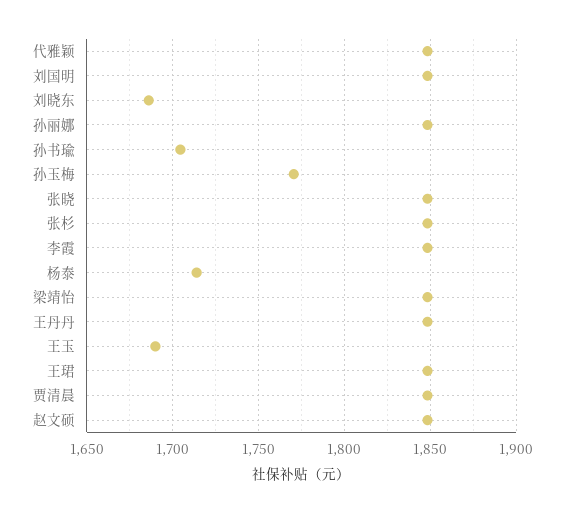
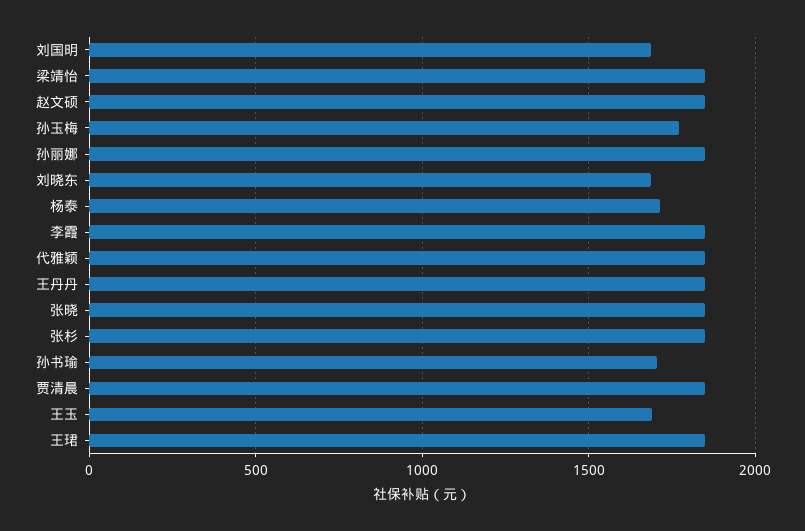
刘国明: 1850 -> 1700

